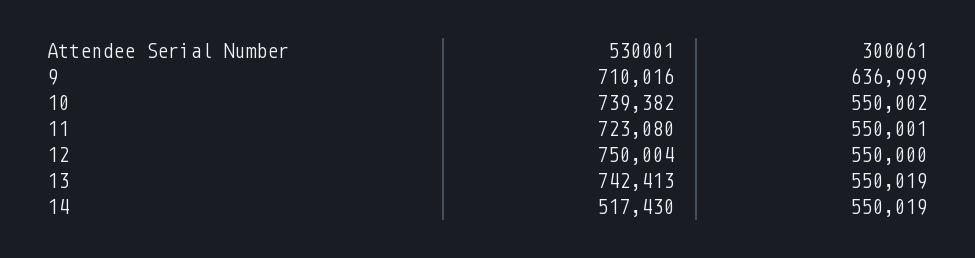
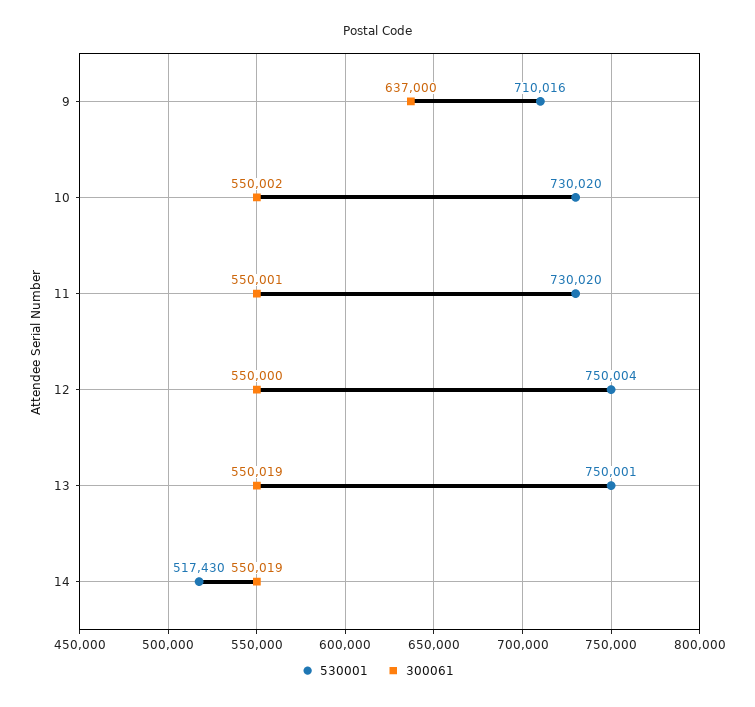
300061, 9: 636999 -> 637000
530001, 10: 739382 -> 730020
530001, 11: 723080 -> 730020
530001, 13: 742413 -> 750001

